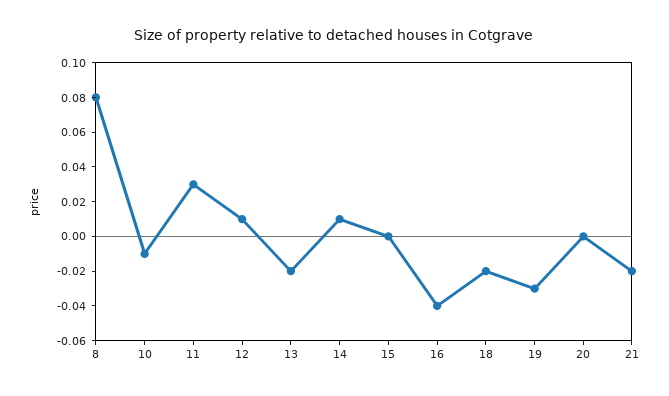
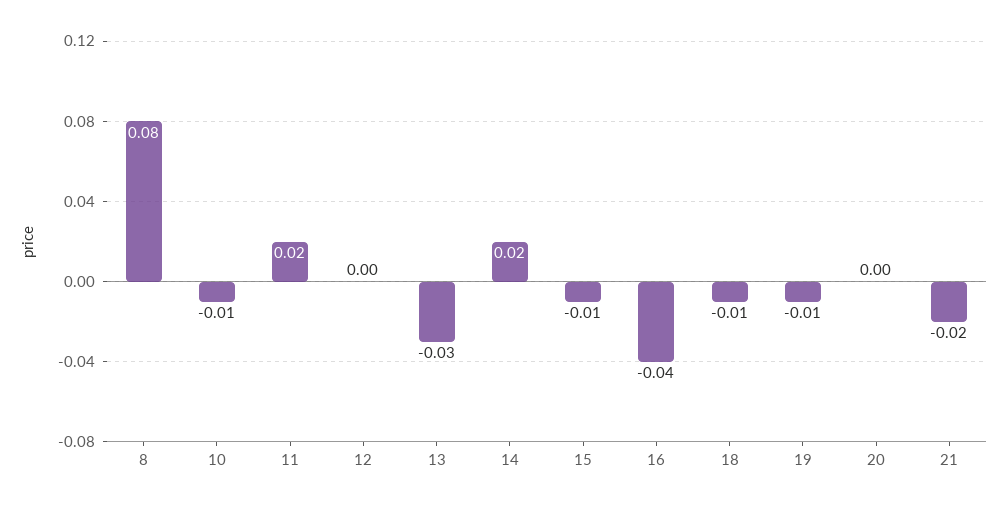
11: 0.03 -> 0.02
12: 0.01 -> 0
13: -0.02 -> -0.03
14: 0.01 -> 0.02
15: 0 -> -0.01
18: -0.02 -> -0.01
19: -0.03 -> -0.01

